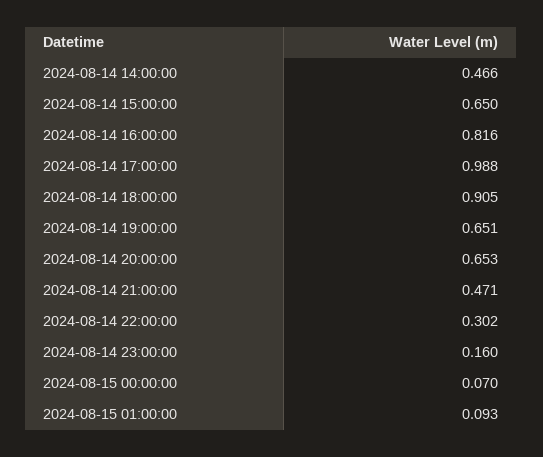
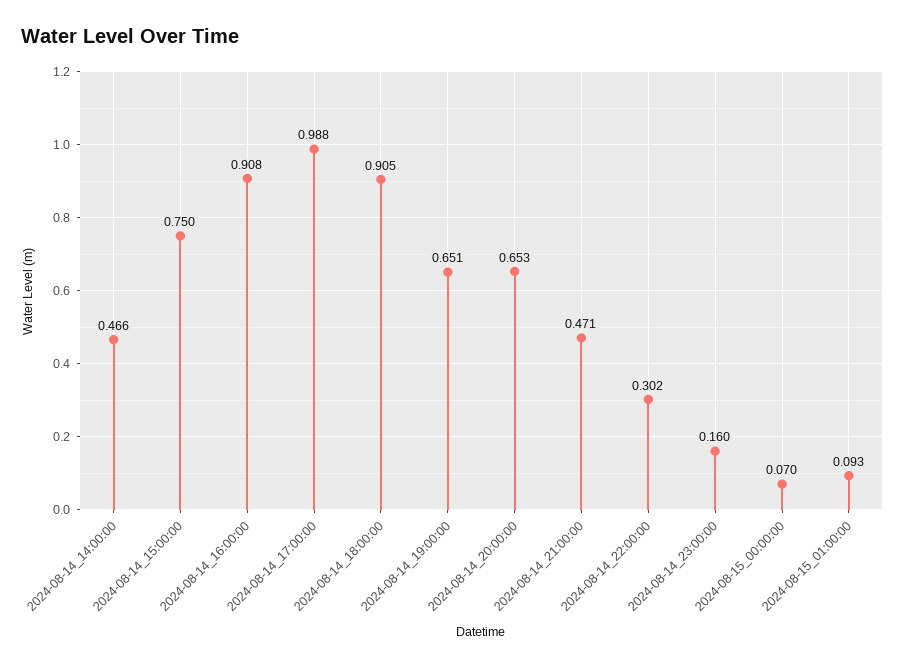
2024-08-14 15:00:00: 0.65 -> 0.75
2024-08-14 16:00:00: 0.816 -> 0.908

